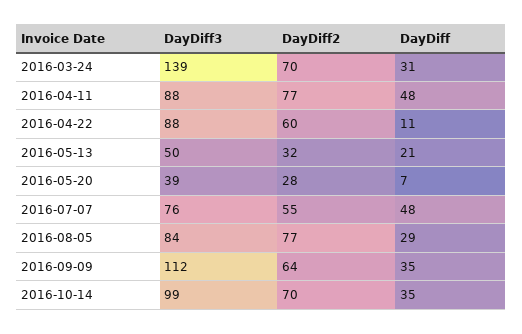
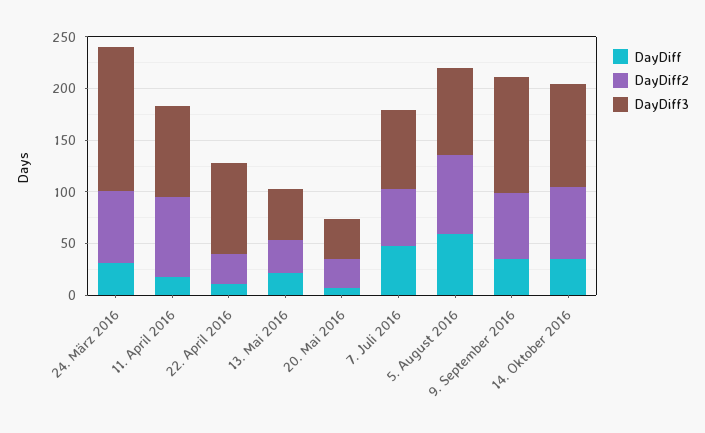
DayDiff, 2016-04-11: 48 -> 20
DayDiff2, 2016-04-22: 60 -> 30
DayDiff, 2016-08-05: 29 -> 60

